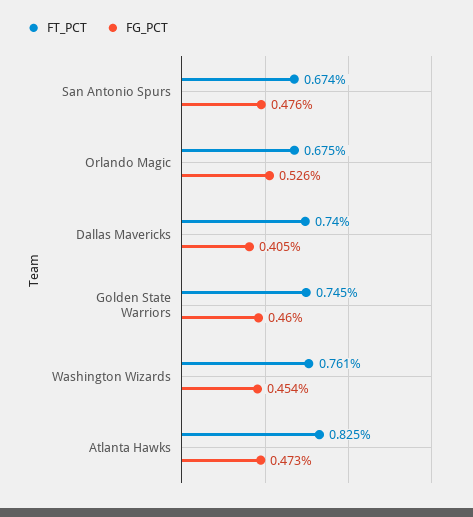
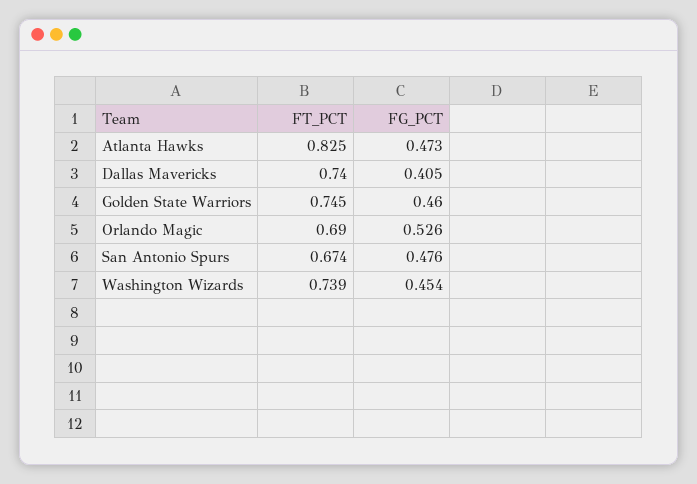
FT_PCT, Orlando Magic: 0.675 -> 0.69
FT_PCT, Washington Wizards: 0.761 -> 0.739

